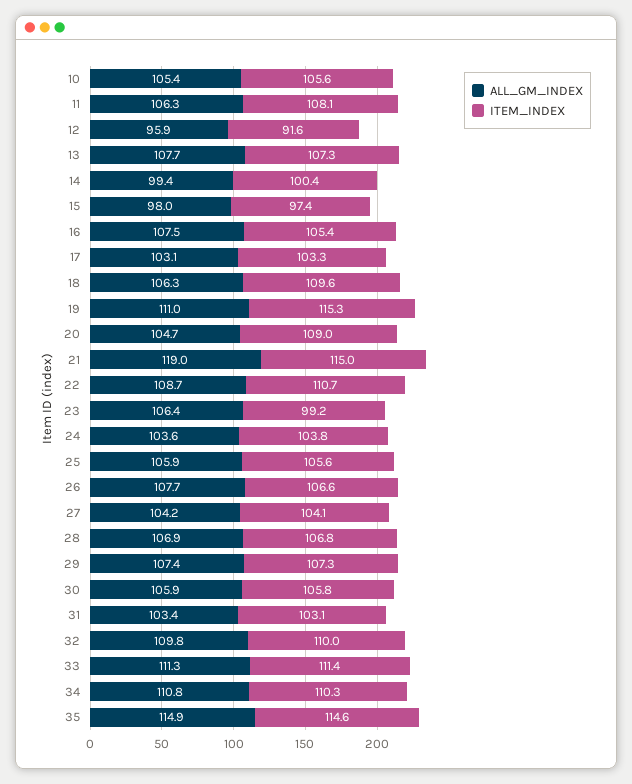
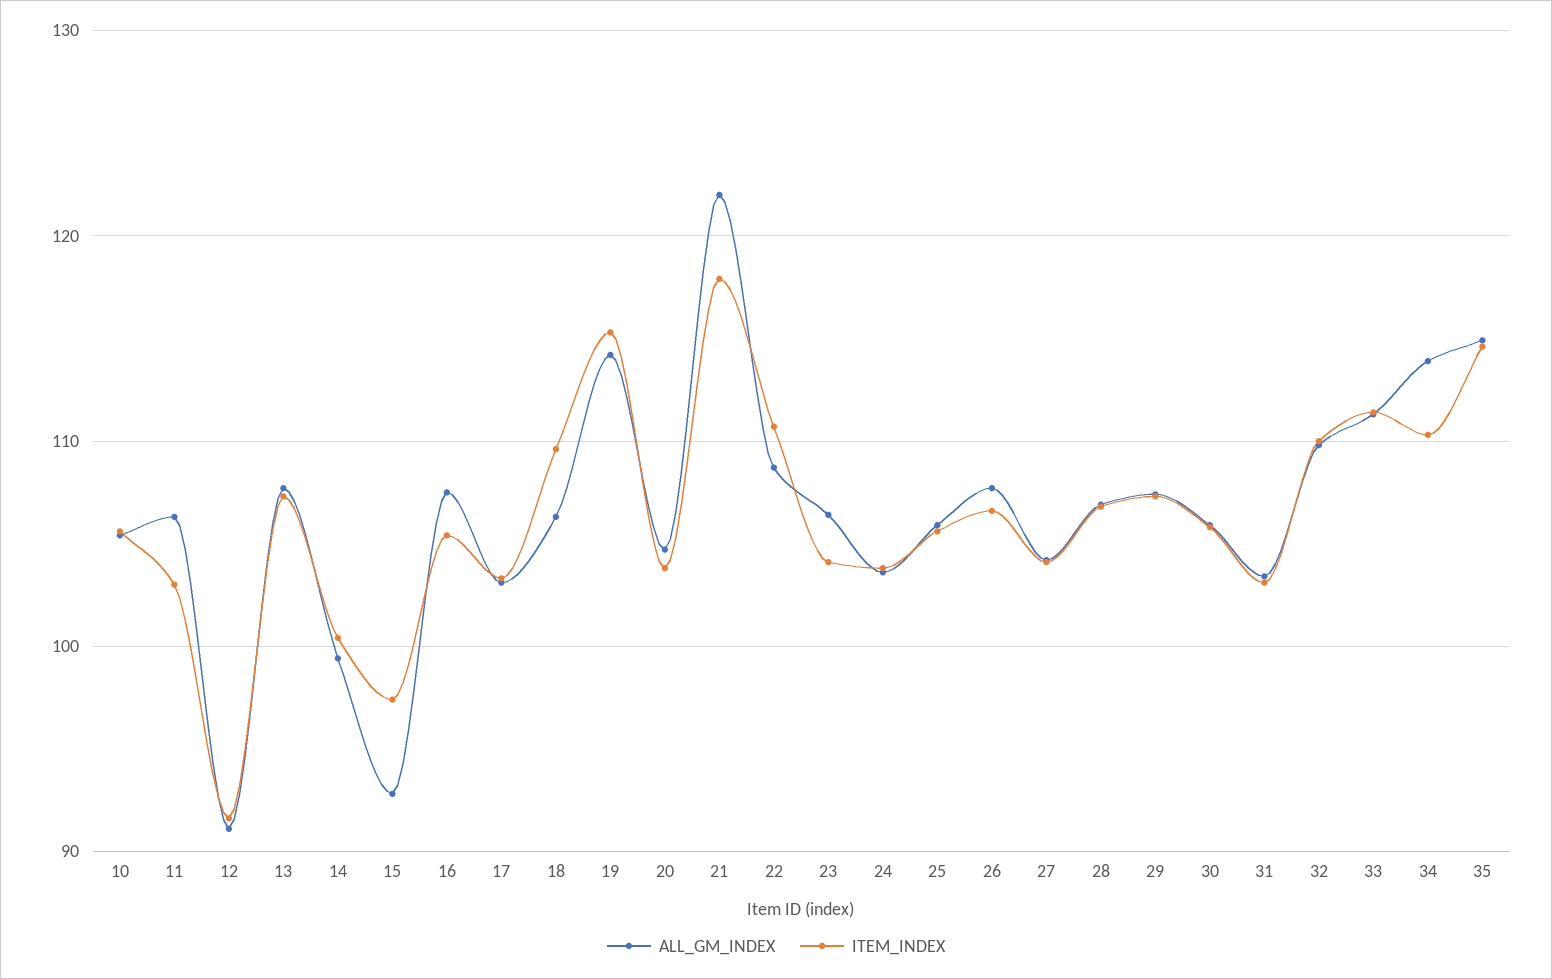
ITEM_INDEX, 11: 108.1 -> 103
ALL_GM_INDEX, 12: 95.9 -> 91
ALL_GM_INDEX, 15: 98 -> 93
ALL_GM_INDEX, 19: 111 -> 114
ITEM_INDEX, 20: 109 -> 104
ALL_GM_INDEX, 21: 119 -> 122
ITEM_INDEX, 21: 115 -> 118
ITEM_INDEX, 23: 99.2 -> 104
ALL_GM_INDEX, 34: 110.8 -> 114

